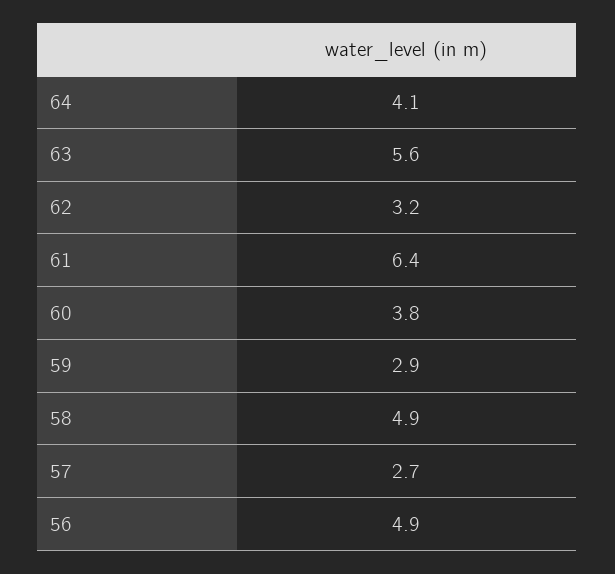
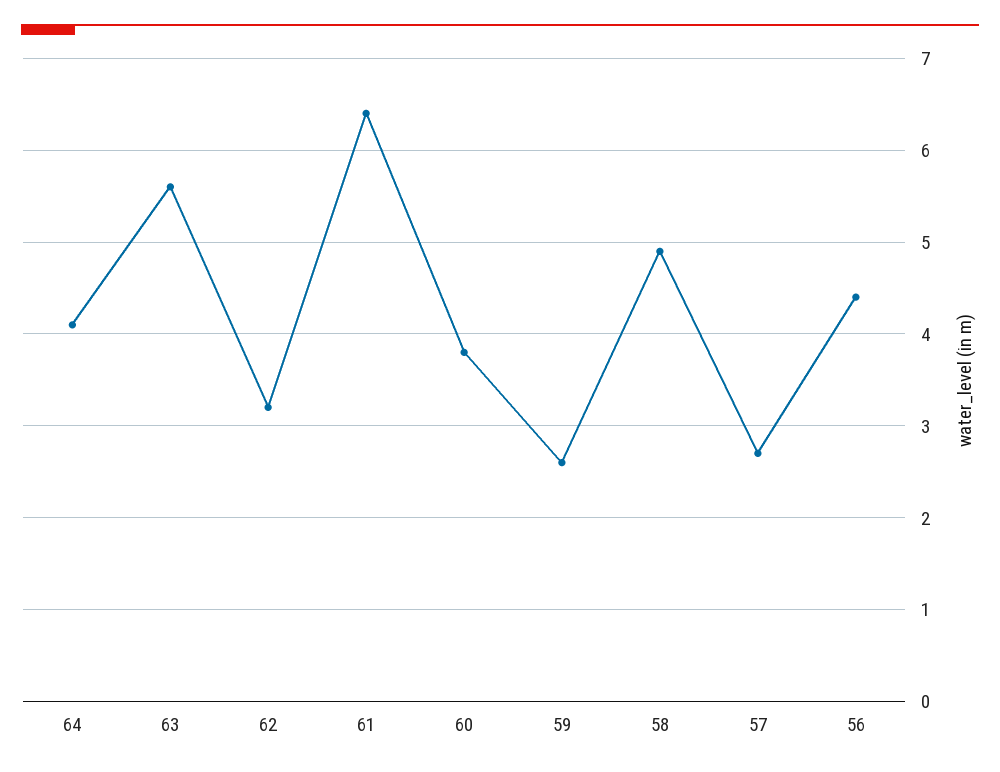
59: 2.9 -> 2.6
56: 4.9 -> 4.4

